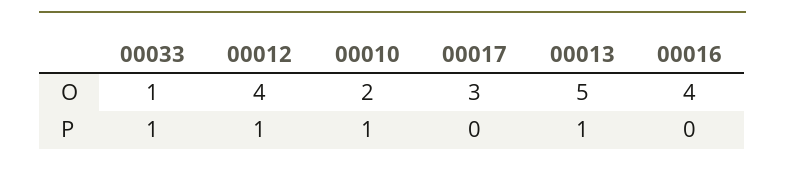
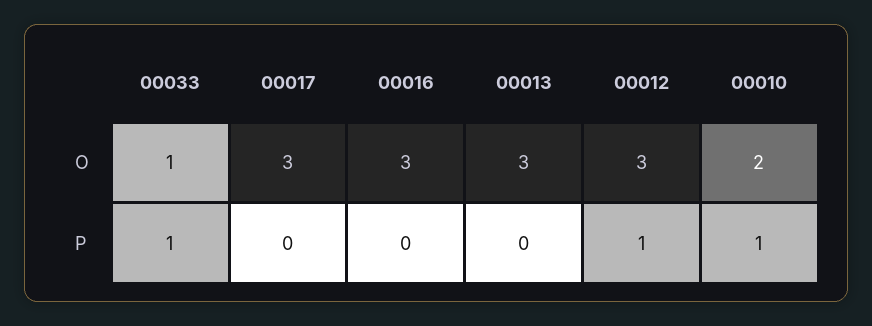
00012, O: 4 -> 3
00013, O: 5 -> 3
00016, O: 4 -> 3
00013, P: 1 -> 0

